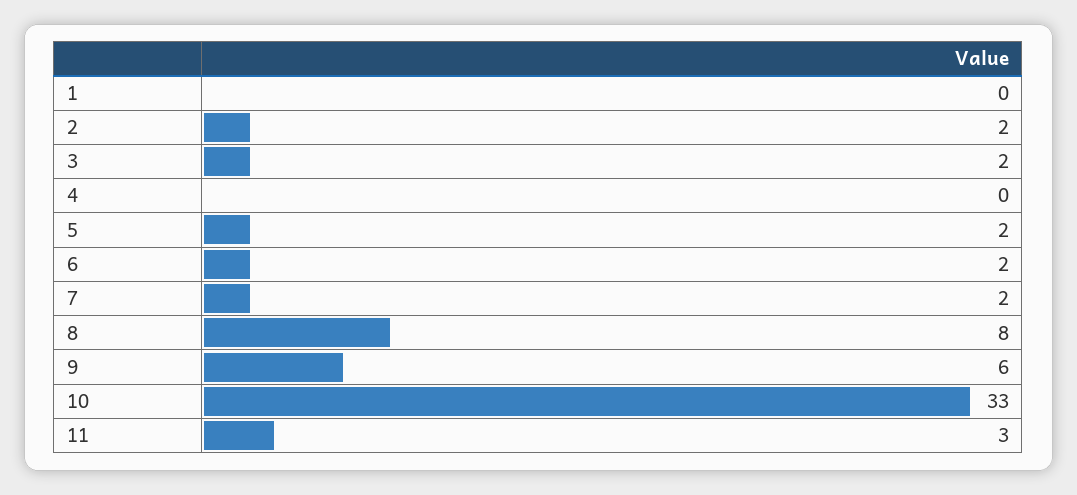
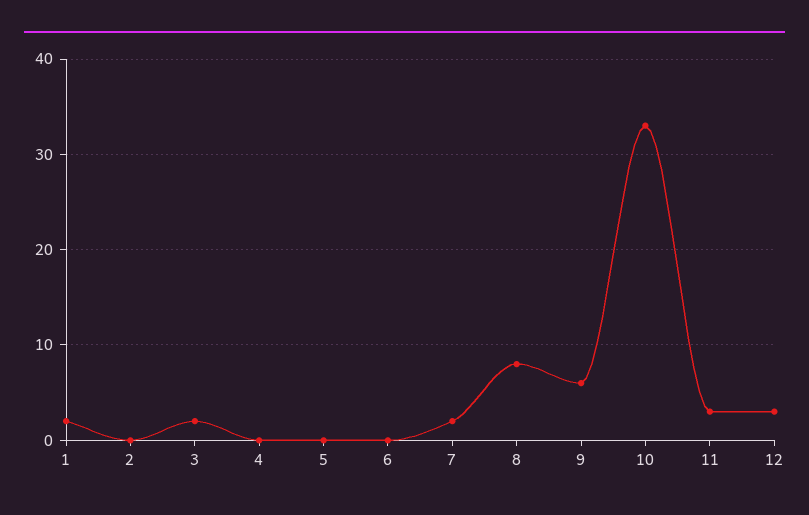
1: 0 -> 2
2: 2 -> 0
5: 2 -> 0
6: 2 -> 0
12: none -> 3

